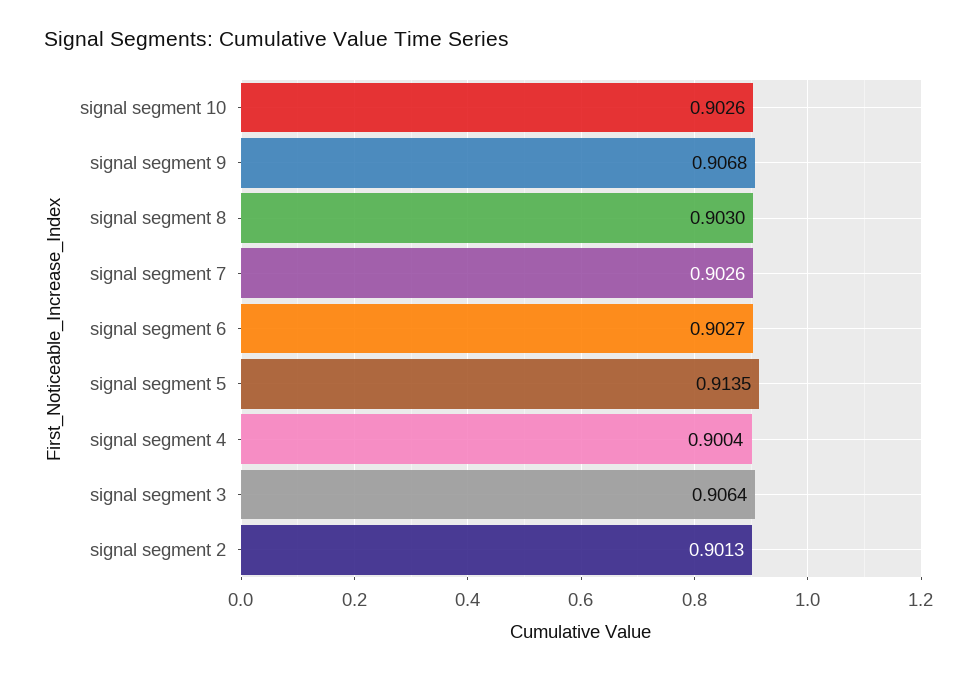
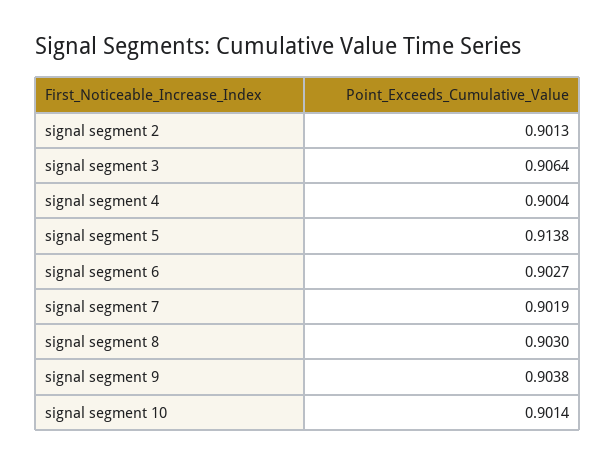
signal segment 10: 0.9026 -> 0.9014
signal segment 9: 0.9068 -> 0.9038
signal segment 7: 0.9026 -> 0.9019
signal segment 5: 0.9135 -> 0.9138

